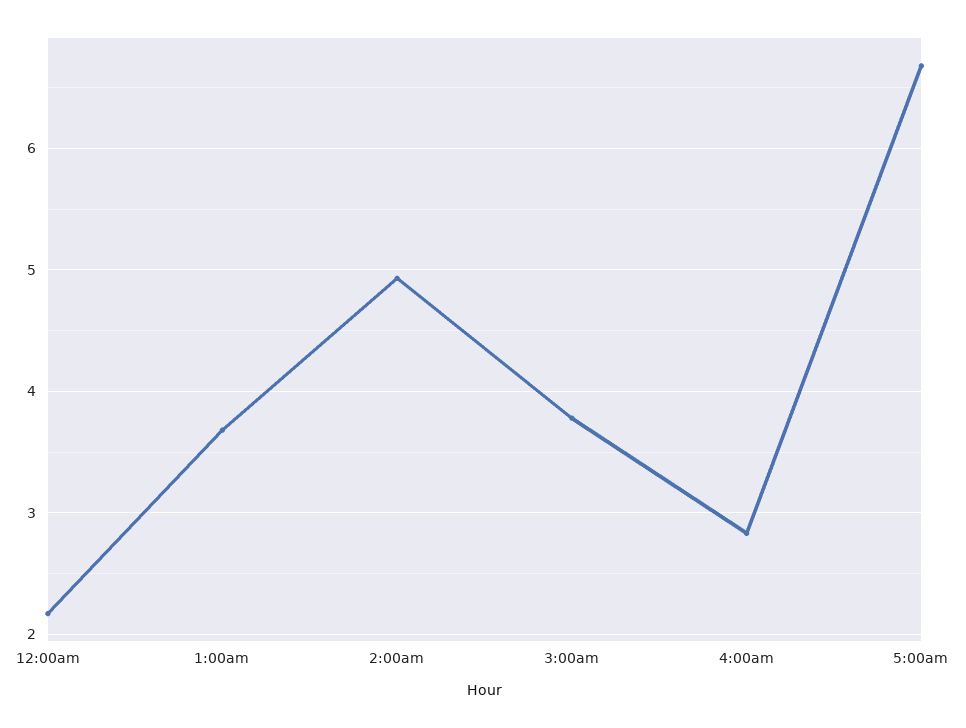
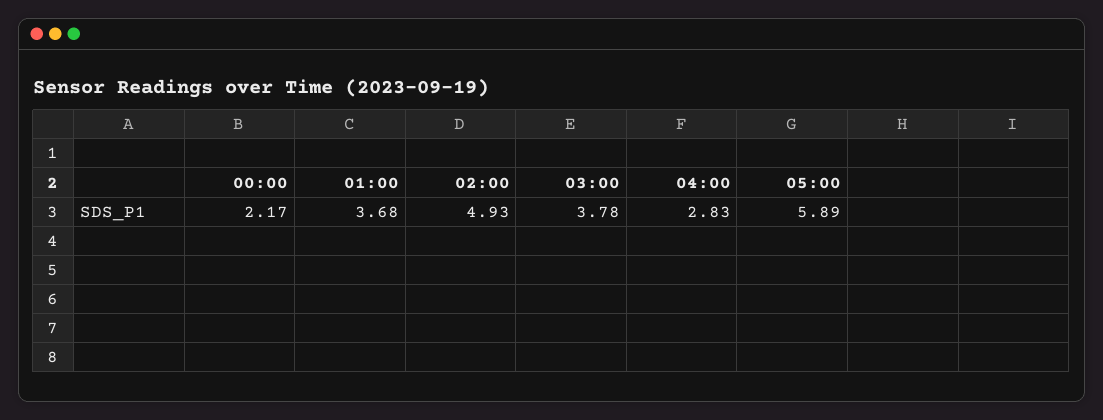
5:00am: 6.7 -> 5.89

